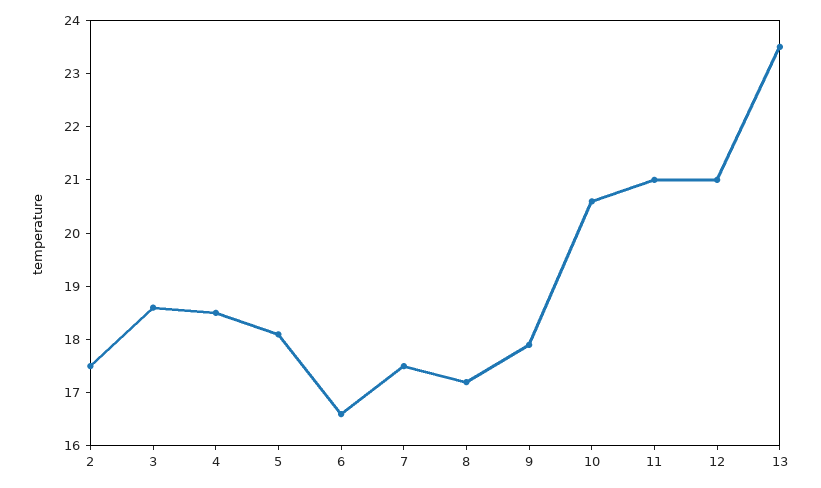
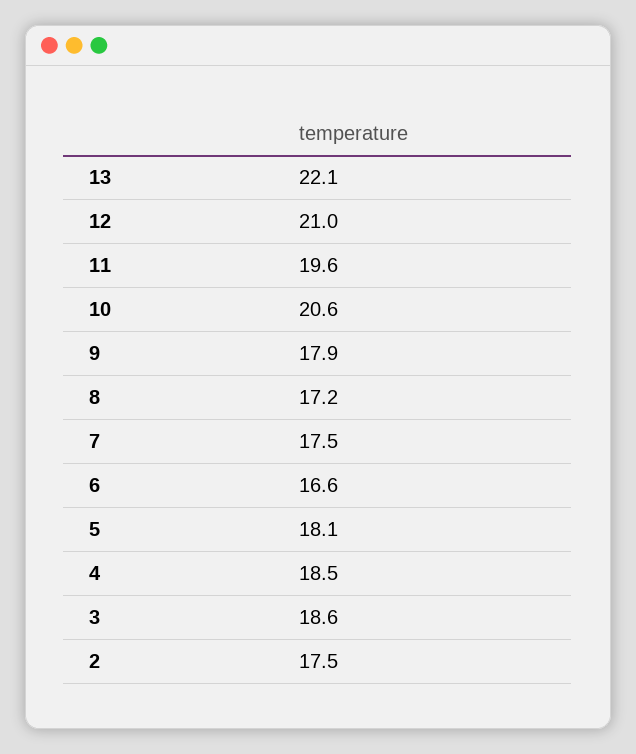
11: 21 -> 19.6
13: 23.5 -> 22.1

